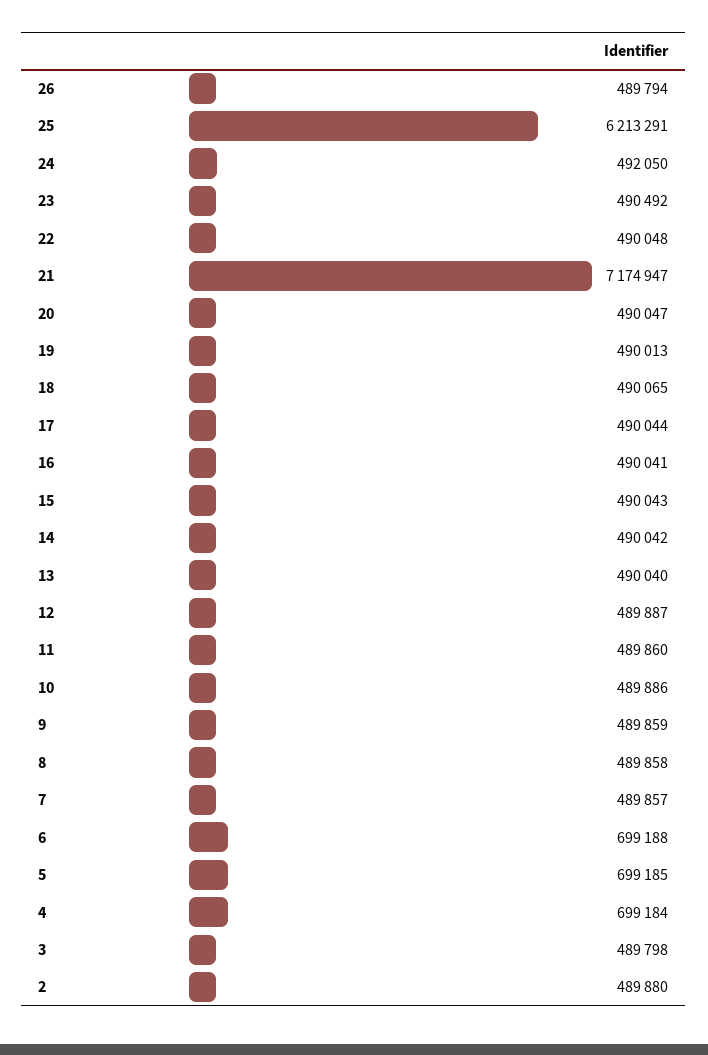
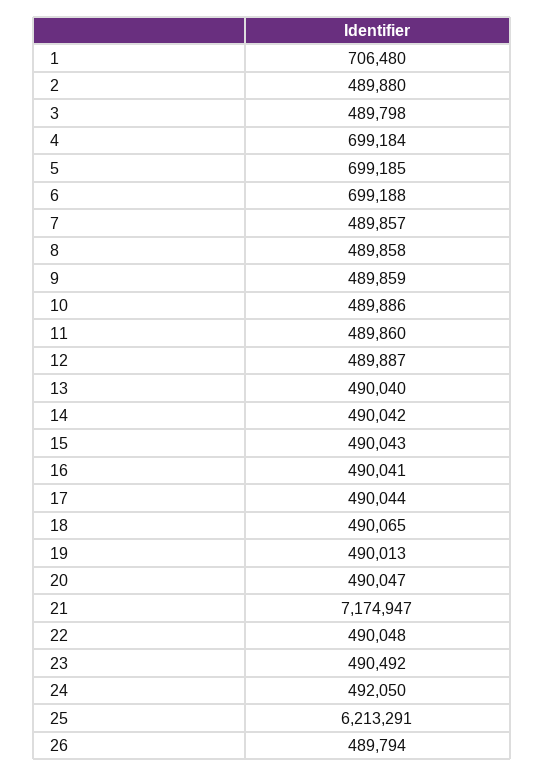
1: none -> 706480

